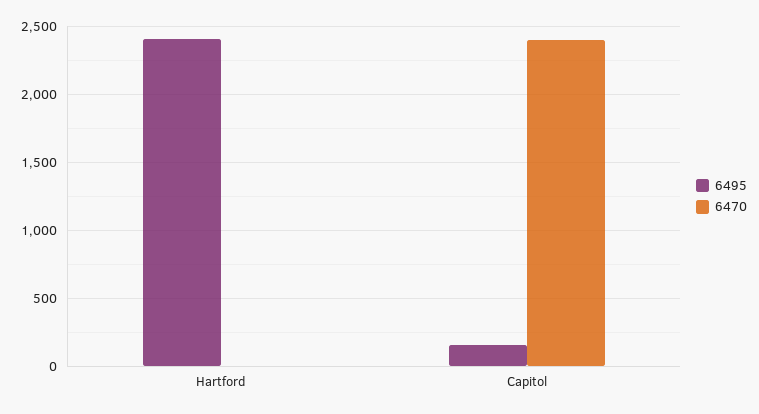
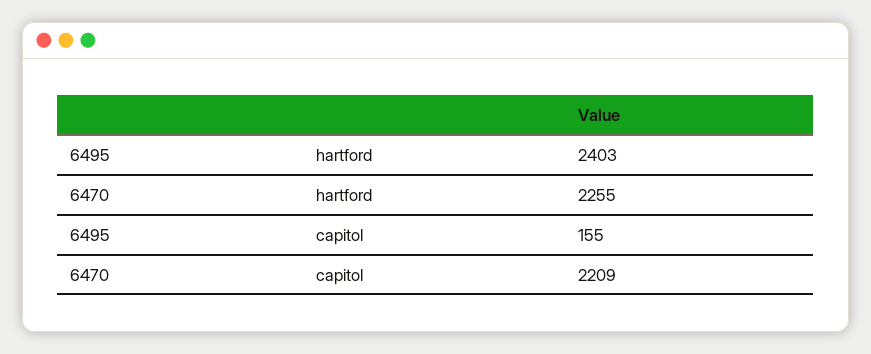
6470, Hartford: 0 -> 2255
6470, Capitol: 2400 -> 2209

